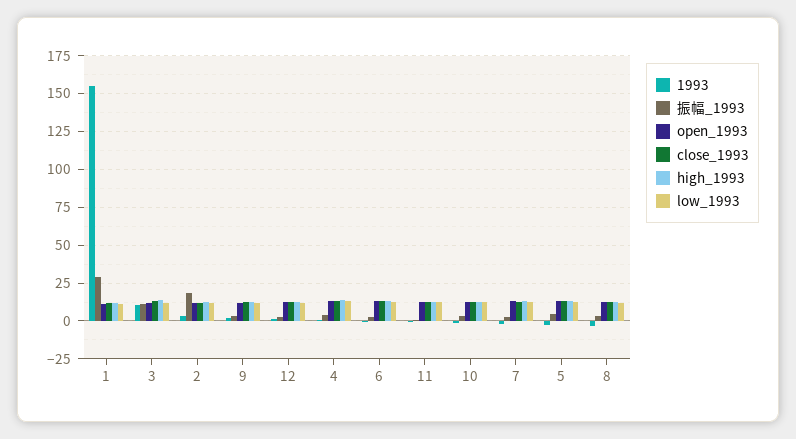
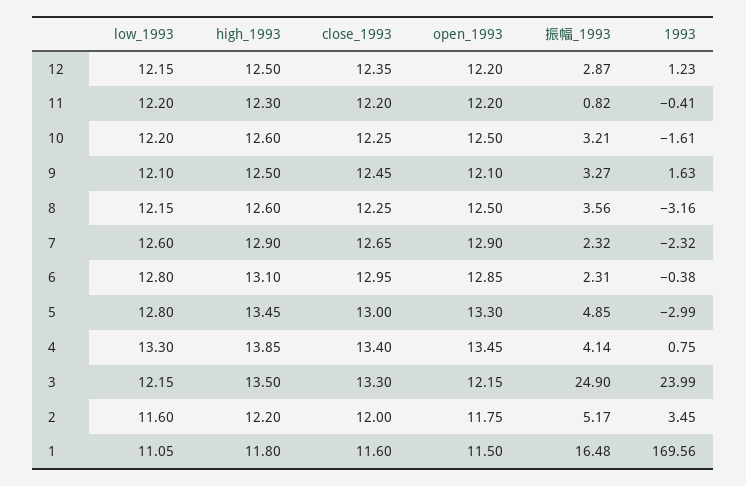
1993, 1: 155 -> 169.56
振幅_1993, 1: 30 -> 16.48
1993, 3: 10 -> 23.99
振幅_1993, 3: 10 -> 24.9
振幅_1993, 2: 20 -> 5.17

